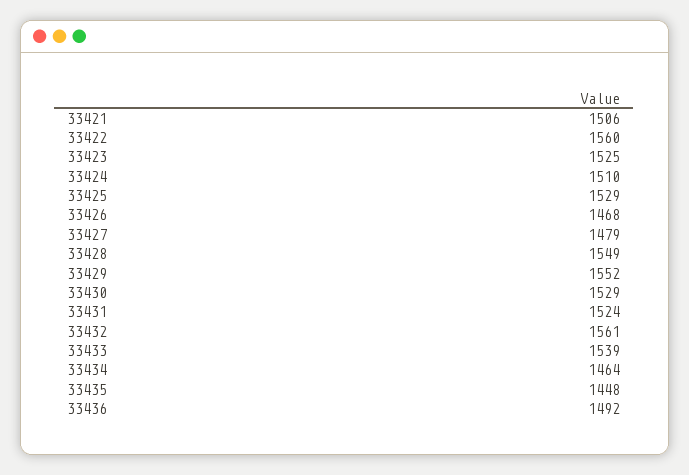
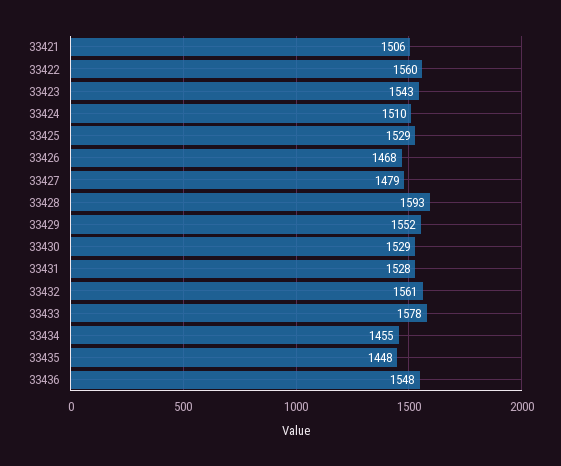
33423: 1525 -> 1543
33428: 1549 -> 1593
33431: 1524 -> 1528
33433: 1539 -> 1578
33434: 1464 -> 1455
33436: 1492 -> 1548

